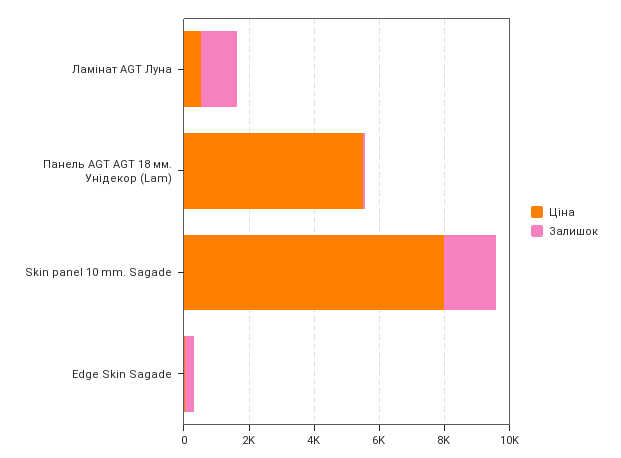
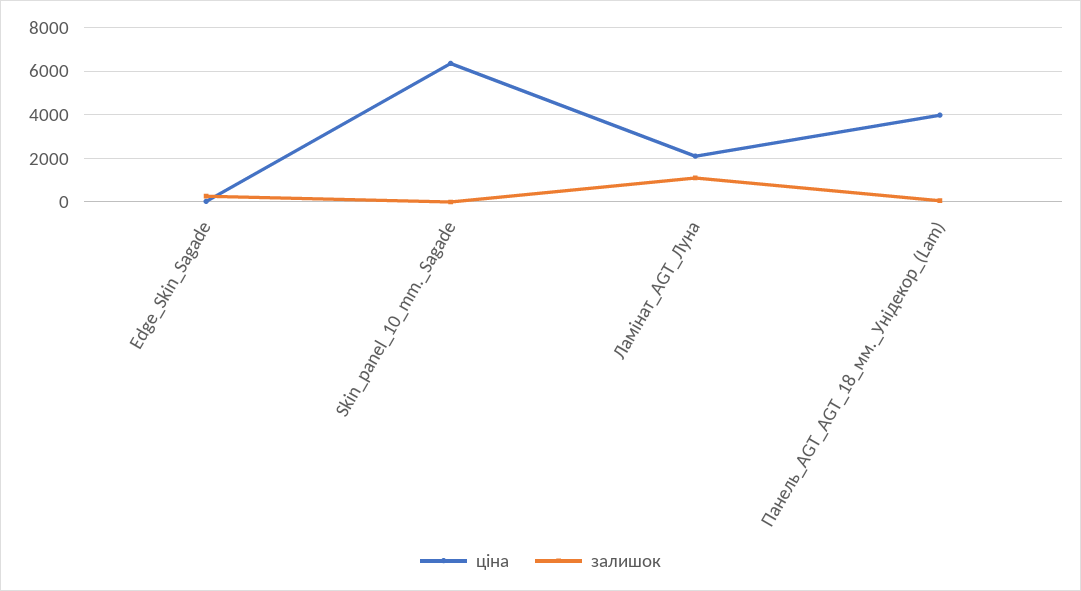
Ціна, Ламінат AGT Луна: 500 -> 2000
Ціна, Панель AGT AGT 18 мм. Унідекор (Lam): 5500 -> 4000
Ціна, Skin panel 10 mm. Sagade: 8000 -> 6500
Залишок, Skin panel 10 mm. Sagade: 1500 -> 0

